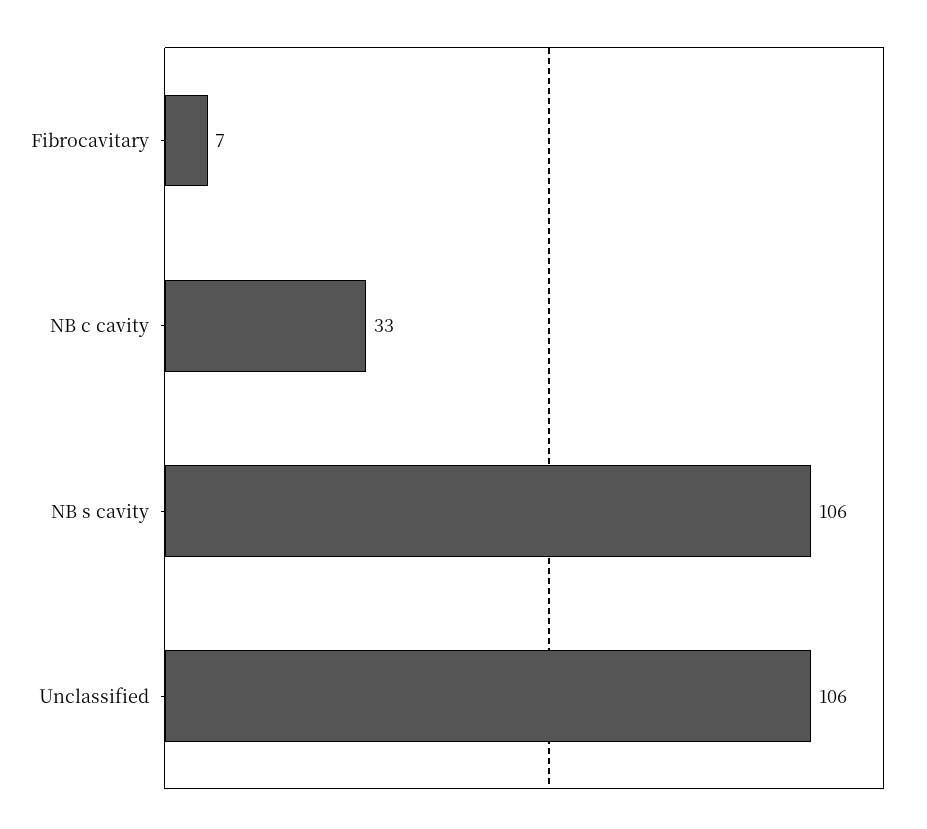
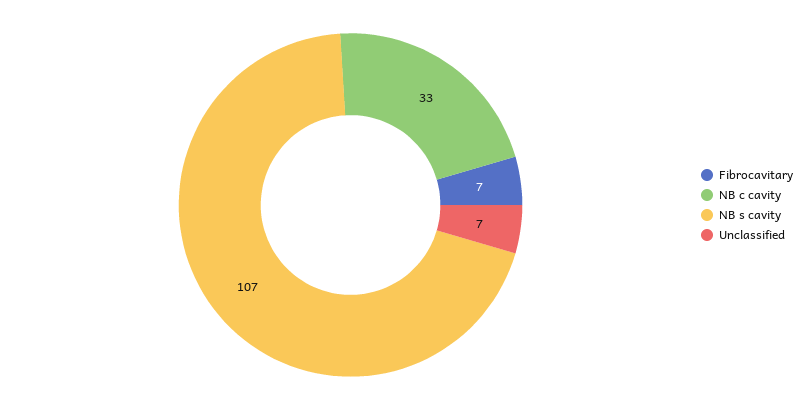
NB s cavity: 106 -> 107
Unclassified: 106 -> 7

